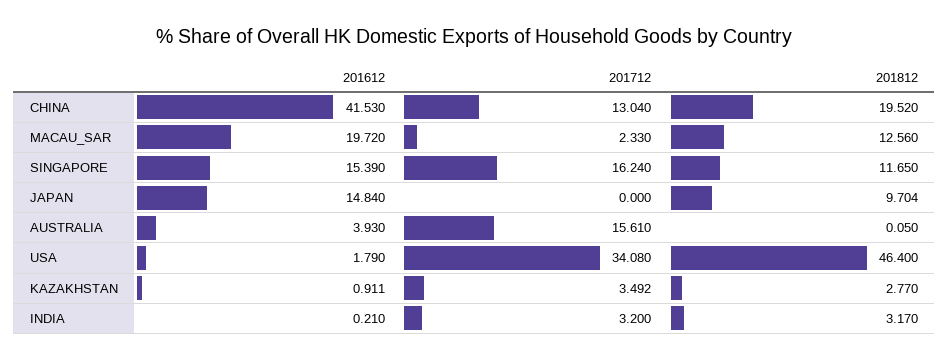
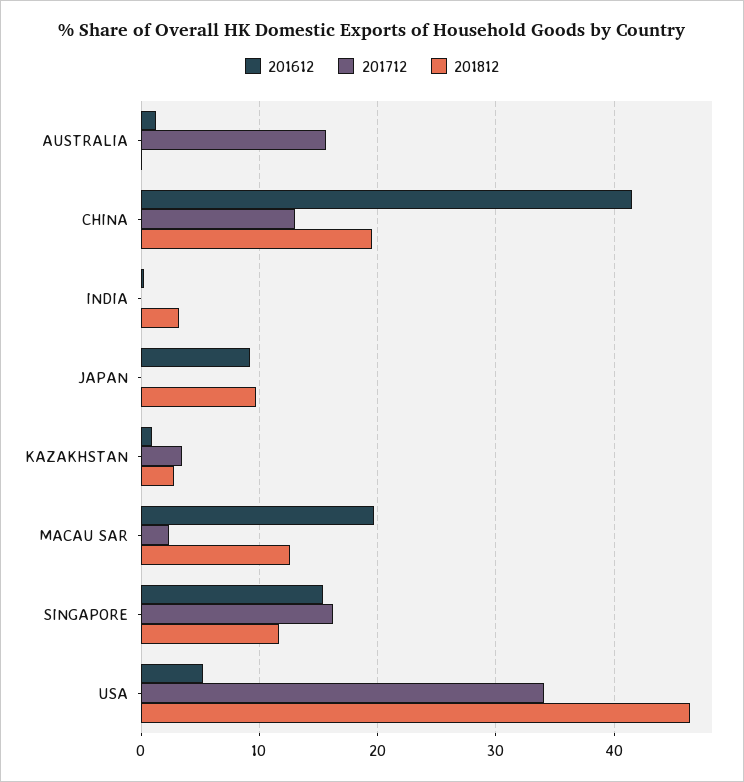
201612, JAPAN: 14.84 -> 9
201612, AUSTRALIA: 3.93 -> 1
201612, USA: 1.79 -> 5
201712, INDIA: 3.2 -> 0

